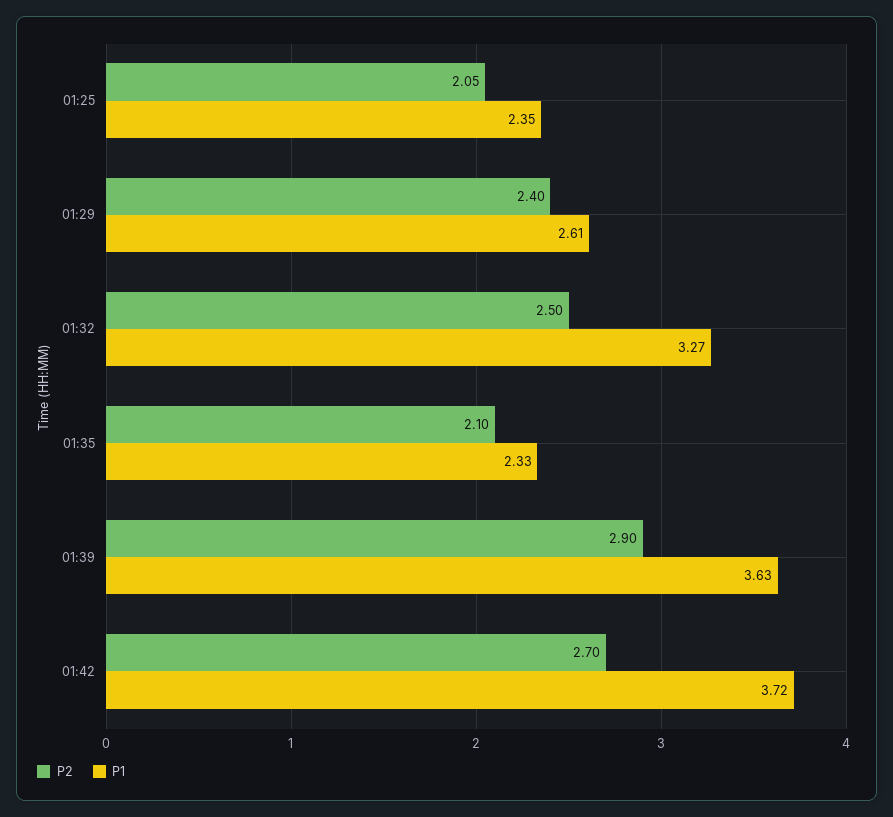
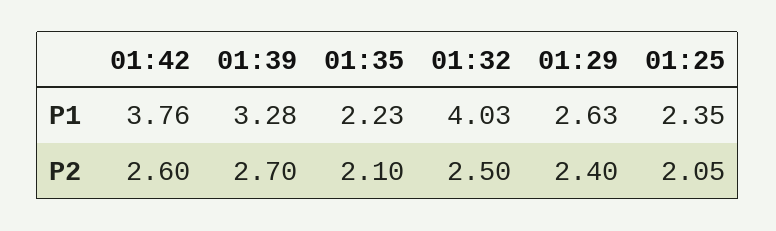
P1, 01:29: 2.61 -> 2.63
P1, 01:32: 3.27 -> 4.03
P1, 01:35: 2.33 -> 2.23
P2, 01:39: 2.9 -> 2.7
P1, 01:39: 3.63 -> 3.28
P2, 01:42: 2.7 -> 2.6
P1, 01:42: 3.72 -> 3.76

